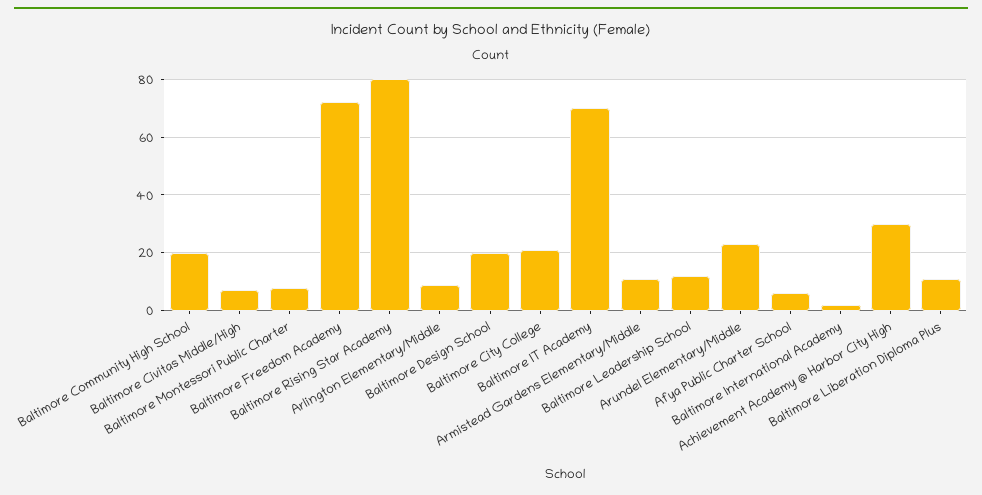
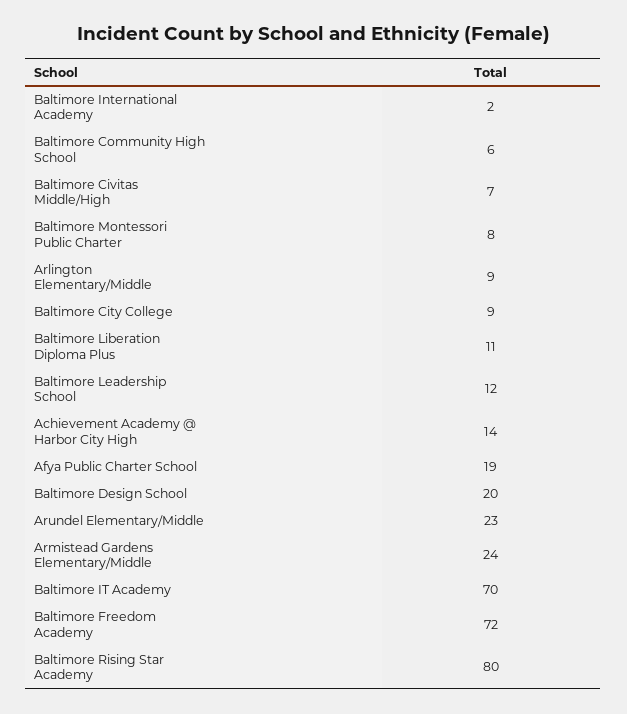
Baltimore Community High School: 20 -> 6
Baltimore City College: 20 -> 9
Armistead Gardens Elementary/Middle: 10 -> 24
Afya Public Charter School: 5 -> 19
Achievement Academy @ Harbor City High: 30 -> 14

